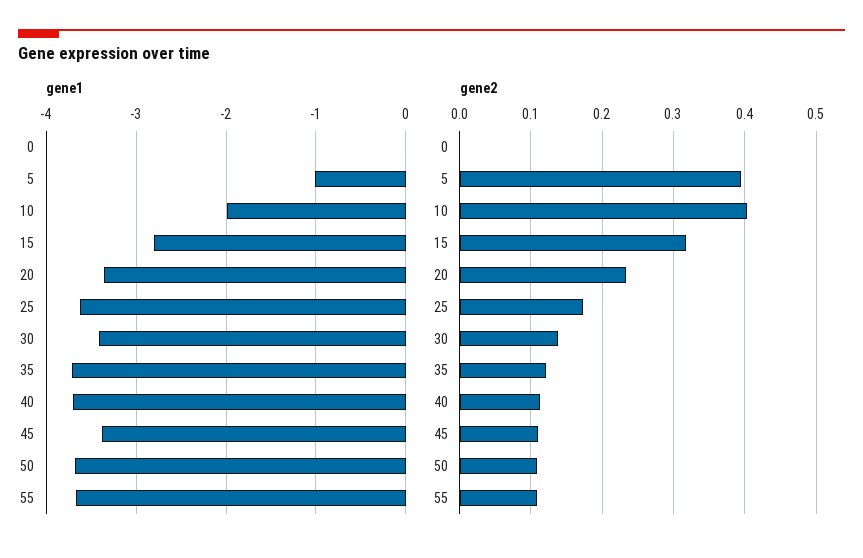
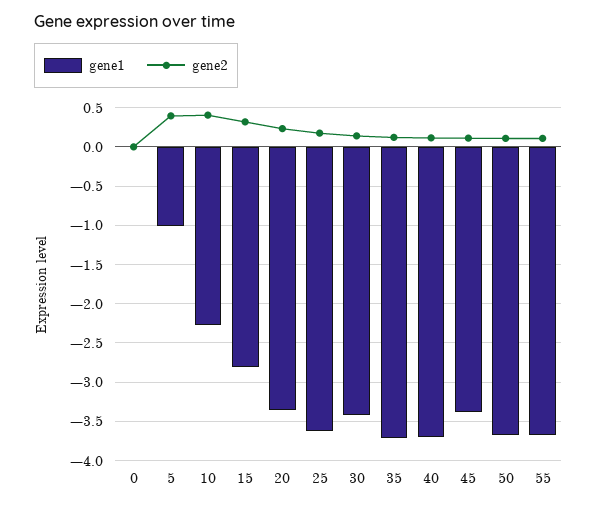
gene1, 10: -2 -> -2.3

